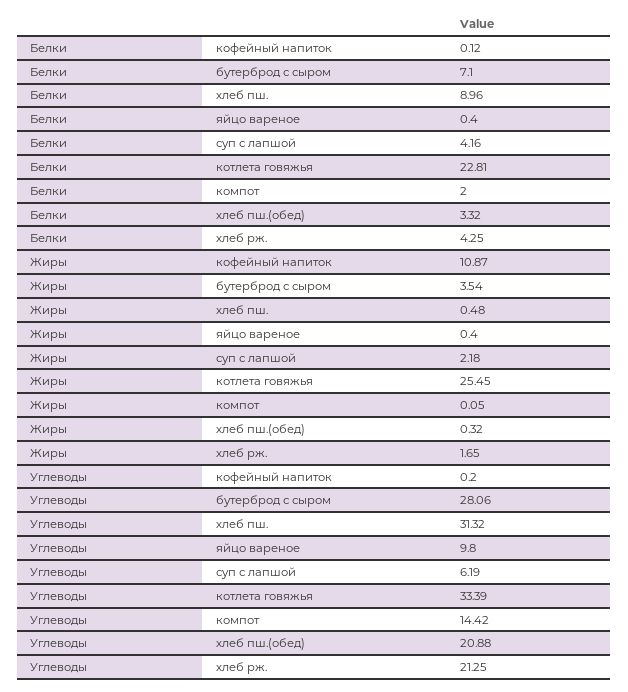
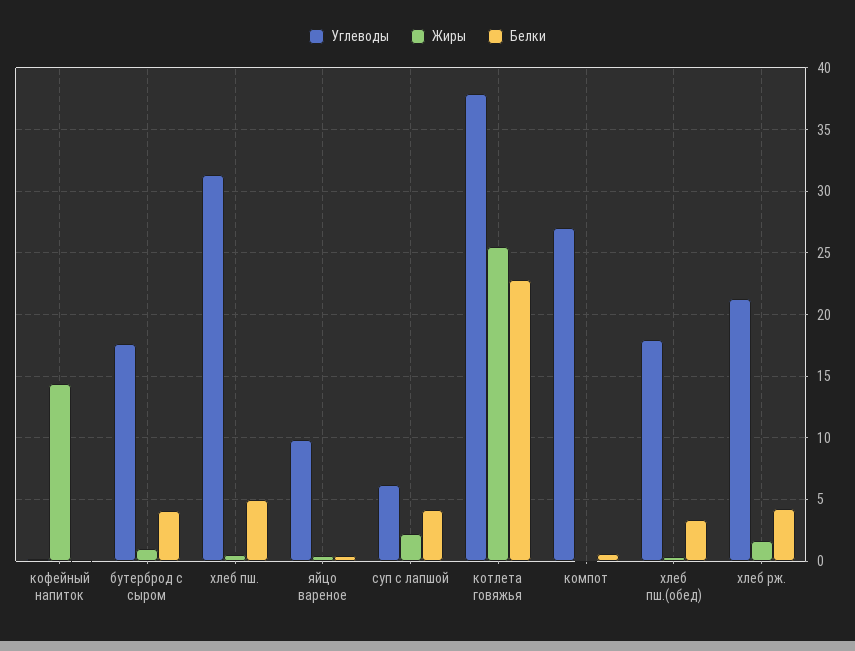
Белки, бутерброд с сыром: 7.1 -> 4
Белки, хлеб пш.: 8.96 -> 5
Белки, компот: 2 -> 0.5
Жиры, кофейный напиток: 10.87 -> 14.5
Жиры, бутерброд с сыром: 3.54 -> 1
Углеводы, бутерброд с сыром: 28.06 -> 17.5
Углеводы, котлета говяжья: 33.39 -> 38
Углеводы, компот: 14.42 -> 27
Углеводы, хлеб пш.(обед): 20.88 -> 18

